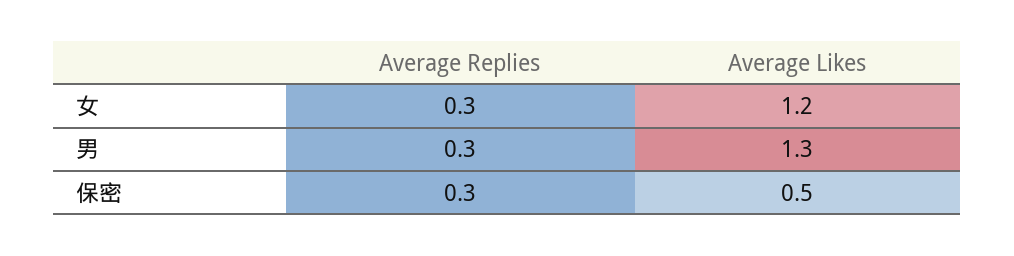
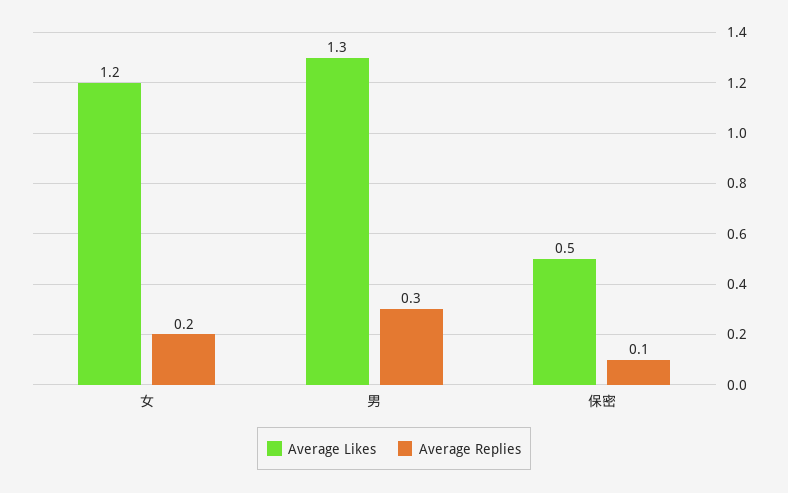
Average Replies, 女: 0.3 -> 0.2
Average Replies, 保密: 0.3 -> 0.1

